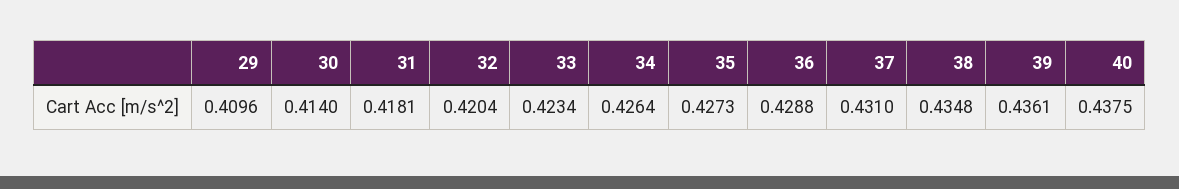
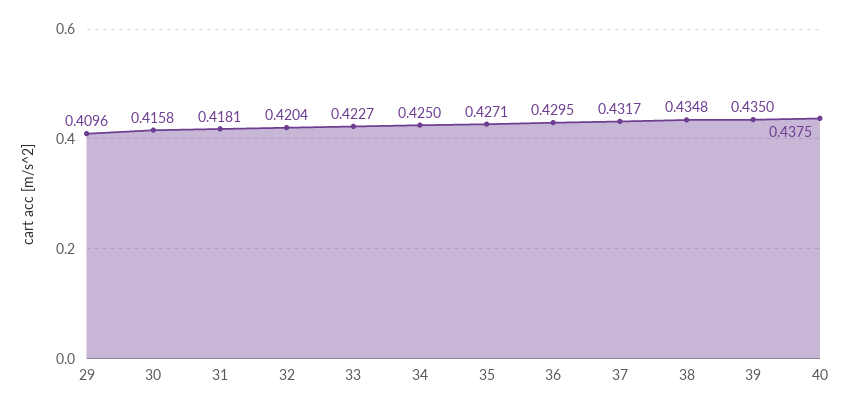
30: 0.414 -> 0.4158
33: 0.4234 -> 0.4227
34: 0.4264 -> 0.425
35: 0.4273 -> 0.4271
36: 0.4288 -> 0.4295
37: 0.431 -> 0.4317
39: 0.4361 -> 0.435

